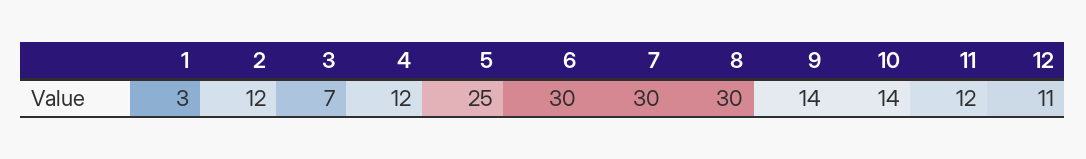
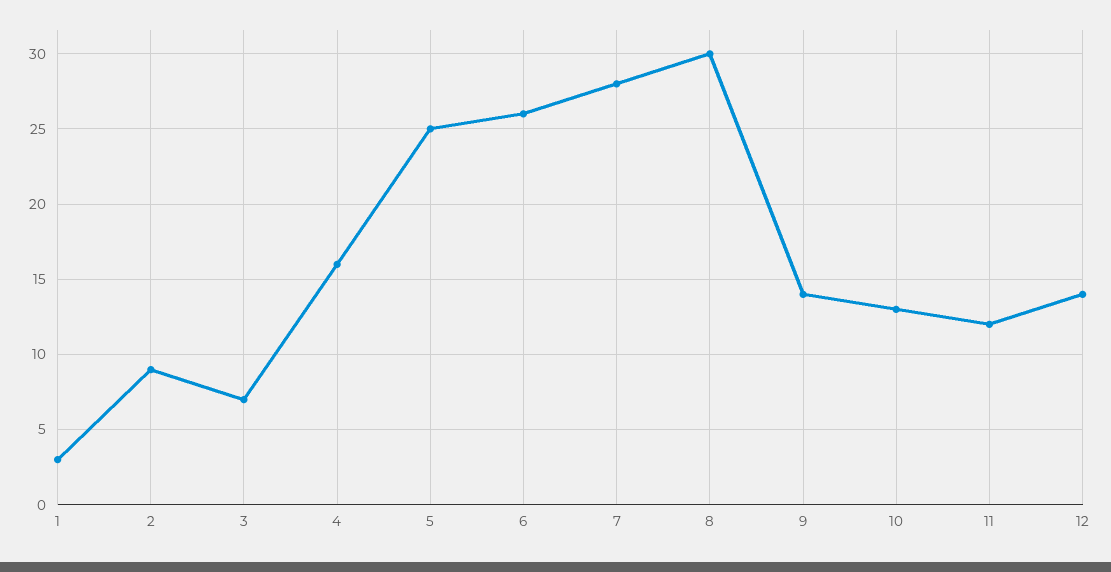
2: 12 -> 9
4: 12 -> 16
6: 30 -> 26
7: 30 -> 28
10: 14 -> 13
12: 11 -> 14

